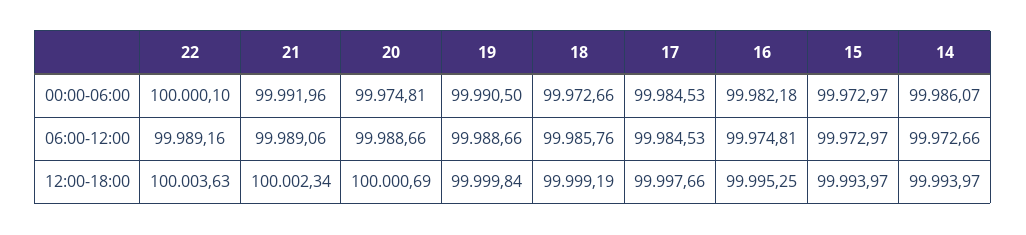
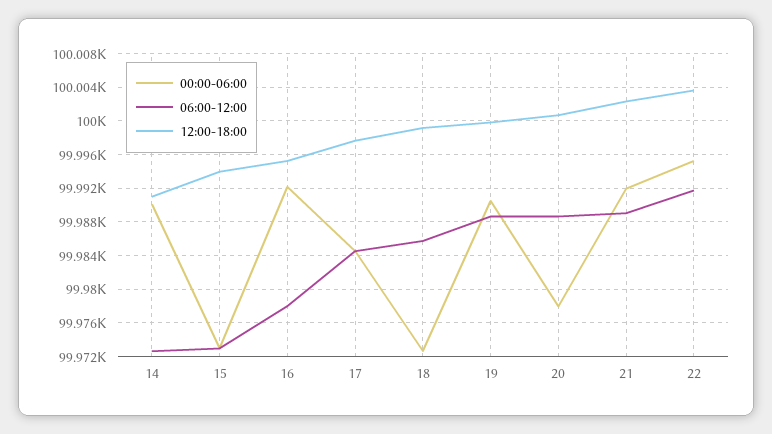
00:00-06:00, 22: 100000.1 -> 99995
00:00-06:00, 20: 99974.81 -> 99978
00:00-06:00, 16: 99982.18 -> 99992
00:00-06:00, 14: 99986.07 -> 99990
06:00-12:00, 22: 99989.16 -> 99992
06:00-12:00, 16: 99974.81 -> 99978
12:00-18:00, 14: 99993.97 -> 99991

